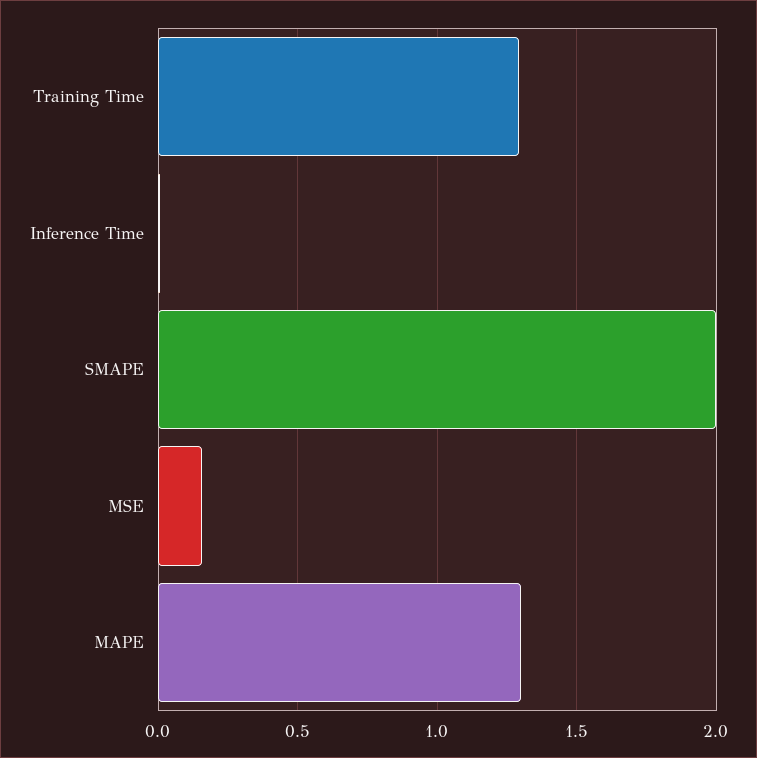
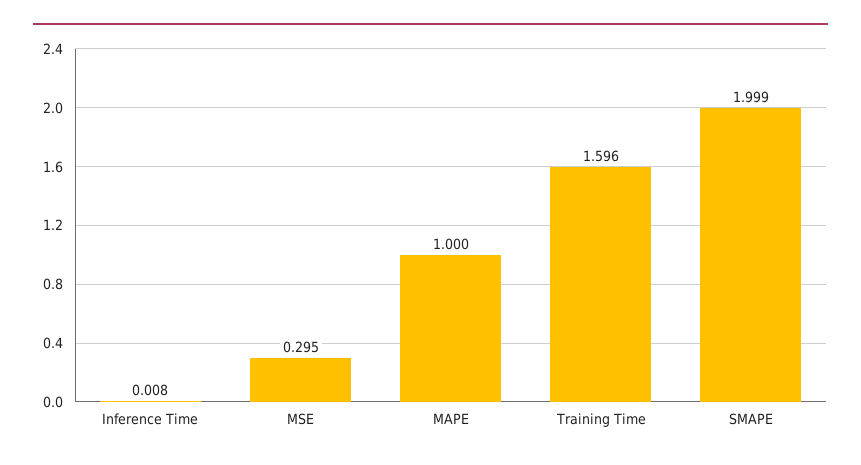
Training Time: 1.3 -> 1.596
MSE: 0.15 -> 0.295
MAPE: 1.3 -> 1

